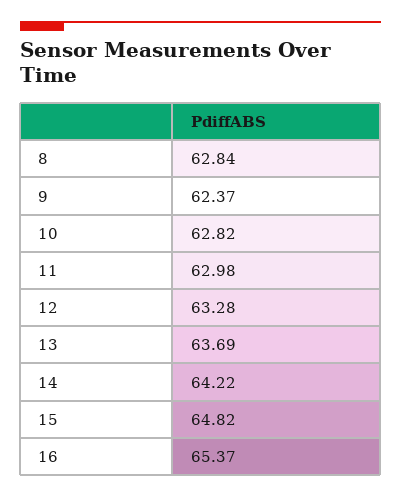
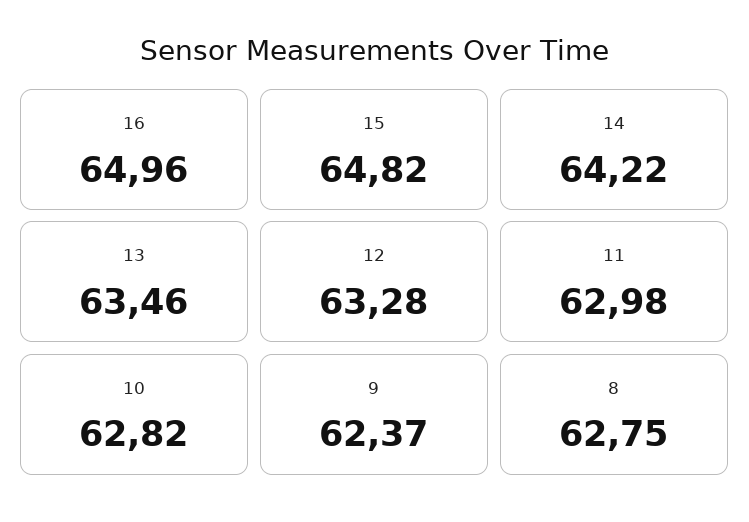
8: 62.84 -> 62.75
13: 63.69 -> 63.46
16: 65.37 -> 64.96

